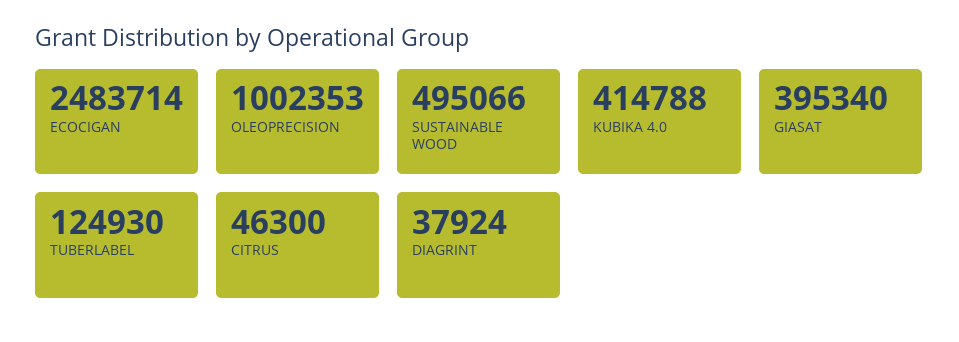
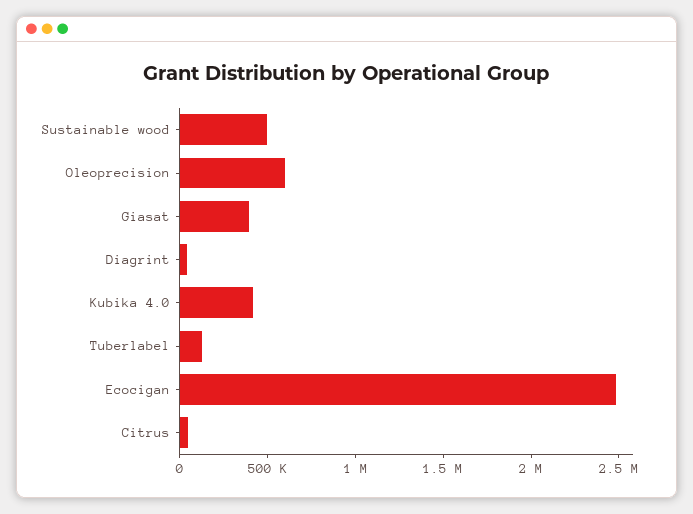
OLEOPRECISION: 1002353 -> 600000

